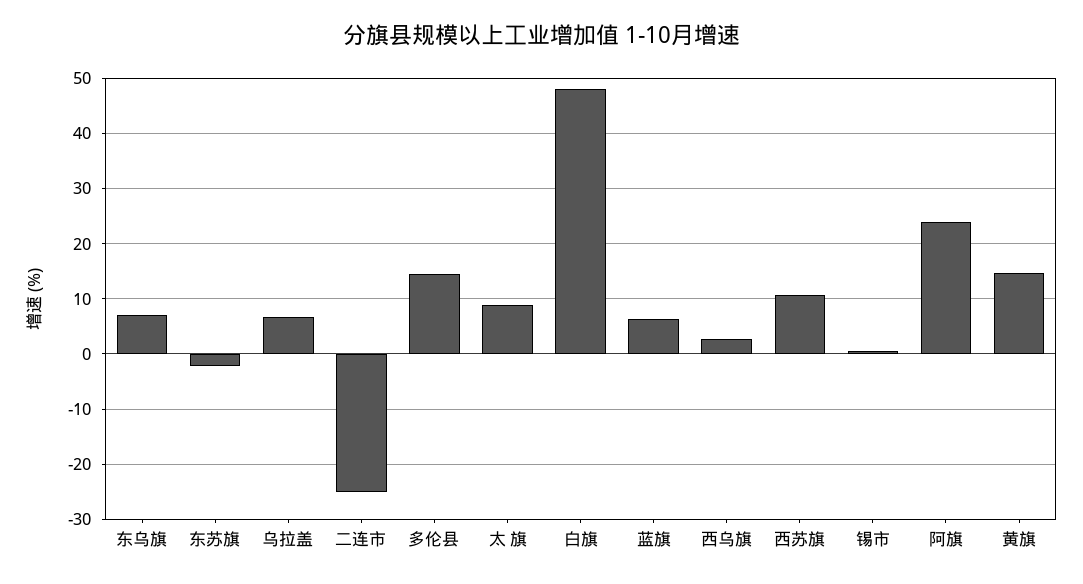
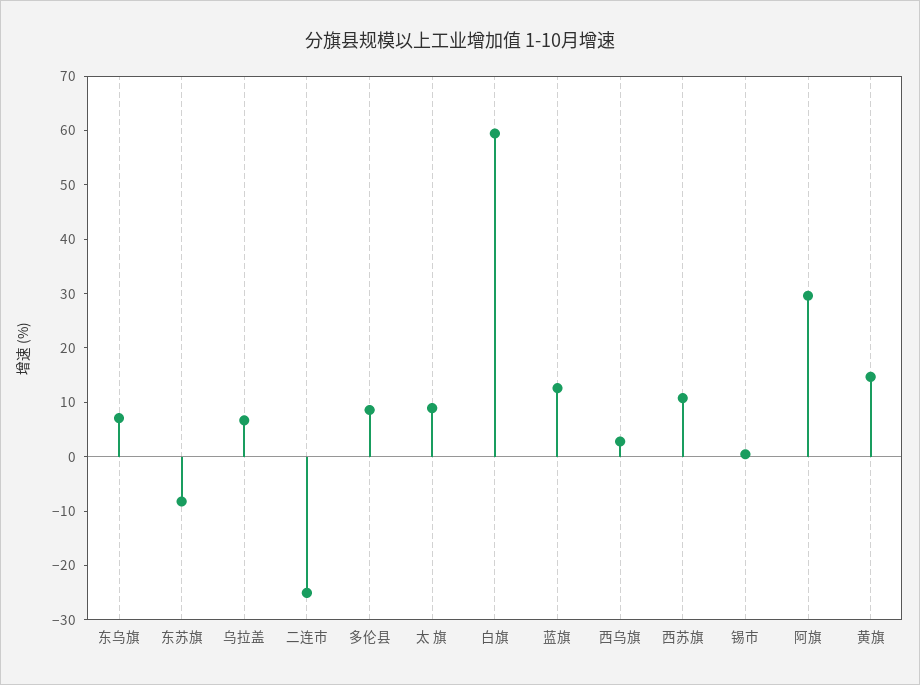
东苏旗: -2 -> -8
多伦县: 14 -> 8
白旗: 48 -> 60
蓝旗: 6 -> 12
阿旗: 24 -> 30

